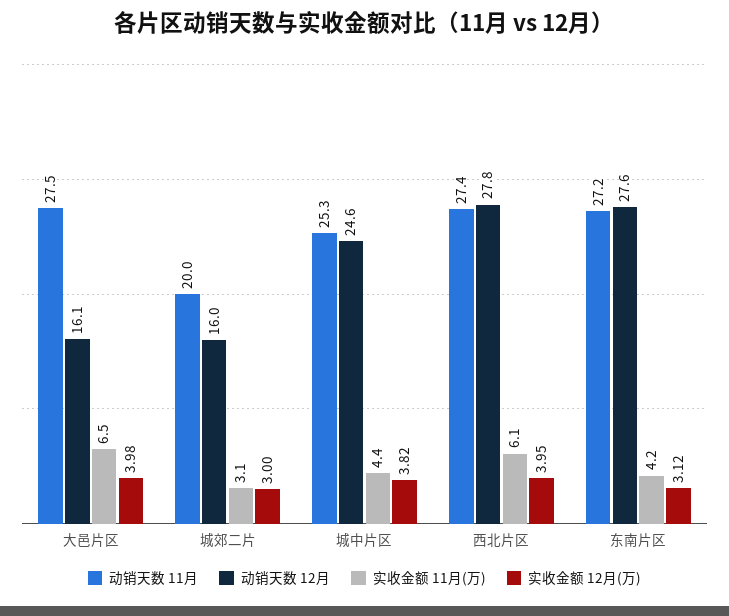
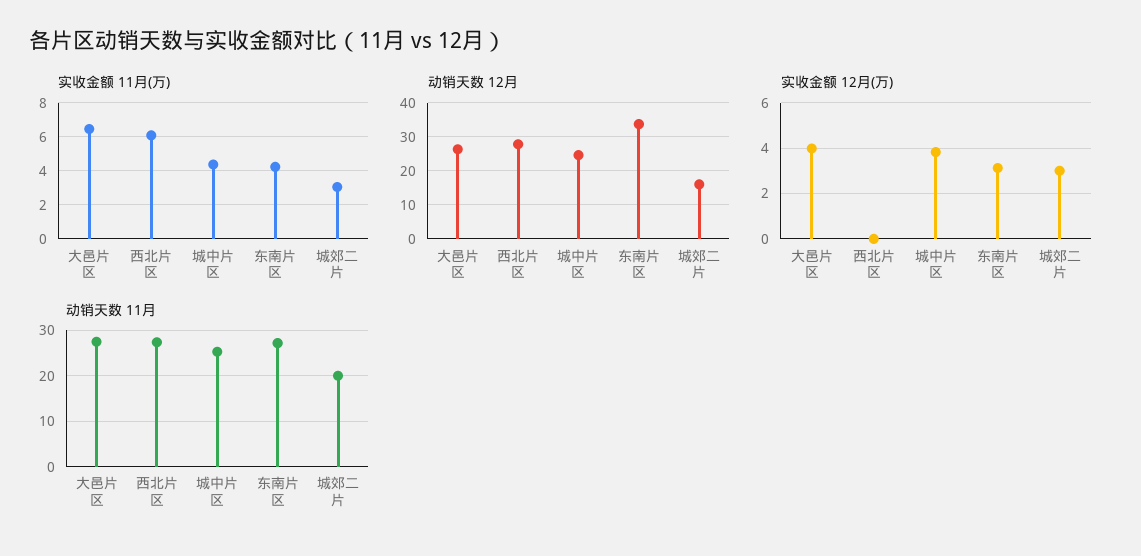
动销天数 12月, 大邑片区: 16.1 -> 26
实收金额 12月(万), 西北片区: 3.95 -> 0
动销天数 12月, 东南片区: 27.6 -> 34

